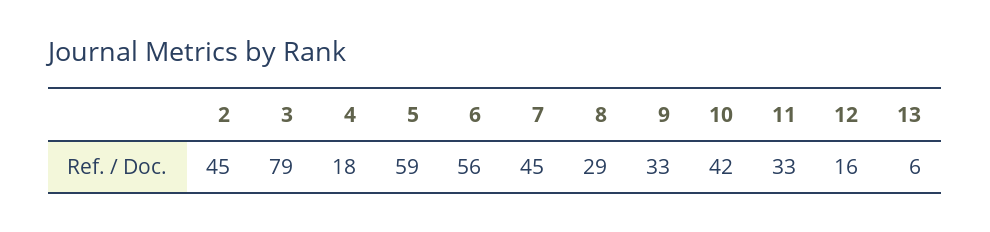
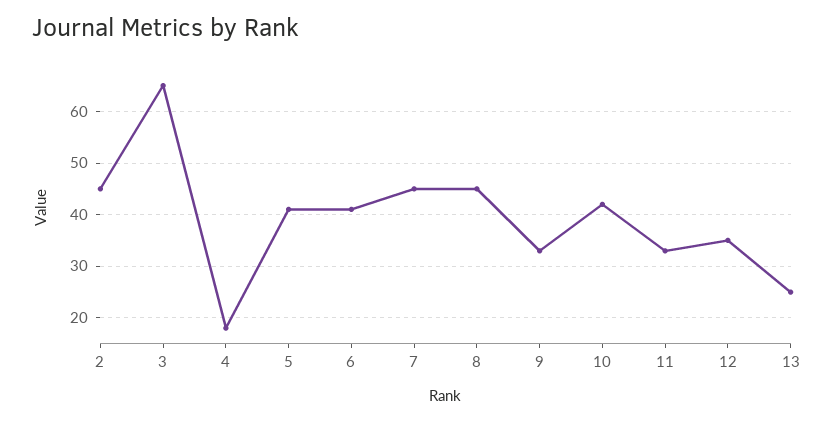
3: 79 -> 65
5: 59 -> 40
6: 56 -> 40
8: 29 -> 45
12: 16 -> 35
13: 6 -> 25

